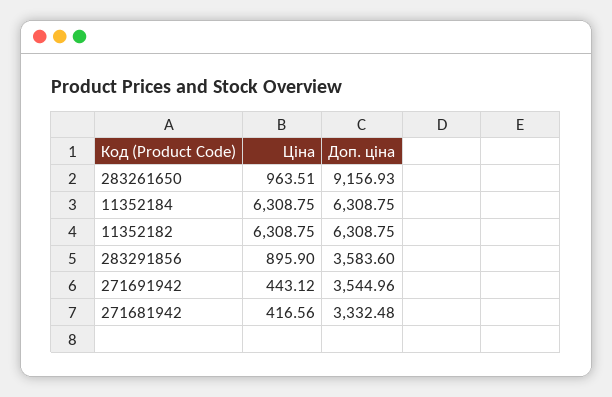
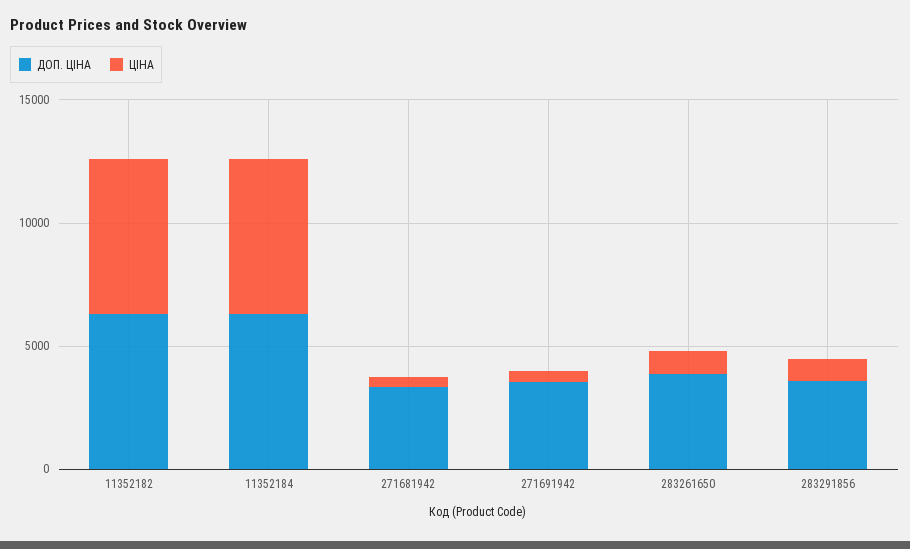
Доп. ціна, 283261650: 9156.93 -> 4000

